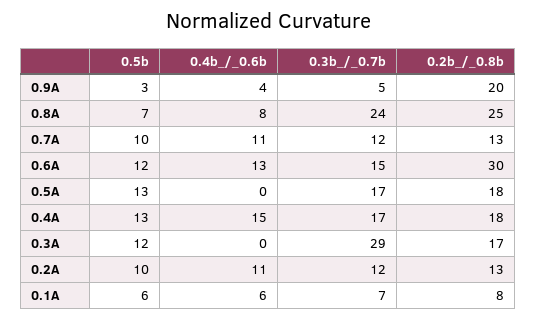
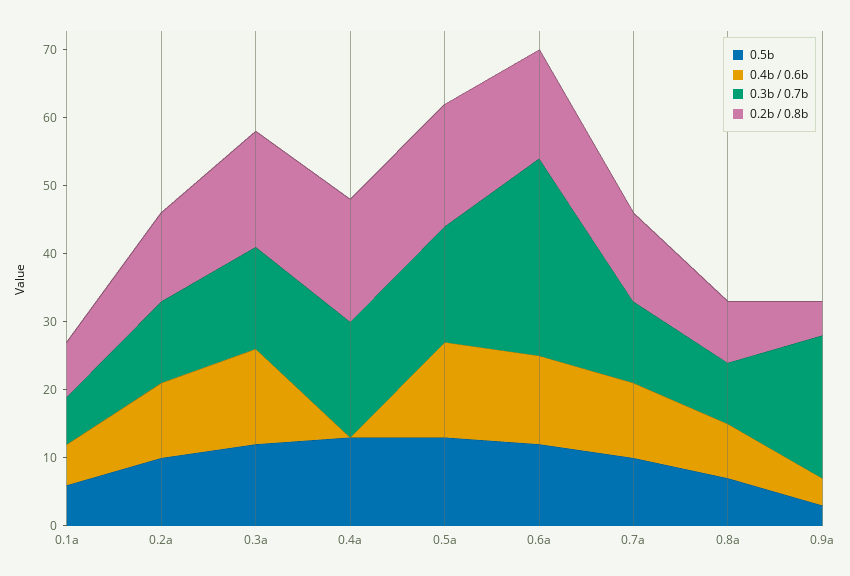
0.3b_/_0.7b, 0.9A: 5 -> 20
0.2b_/_0.8b, 0.9A: 20 -> 5
0.3b_/_0.7b, 0.8A: 24 -> 10
0.2b_/_0.8b, 0.8A: 25 -> 10
0.3b_/_0.7b, 0.6A: 15 -> 30
0.2b_/_0.8b, 0.6A: 30 -> 15
0.4b_/_0.6b, 0.5A: 0 -> 15
0.4b_/_0.6b, 0.4A: 15 -> 0
0.4b_/_0.6b, 0.3A: 0 -> 15
0.3b_/_0.7b, 0.3A: 29 -> 15

